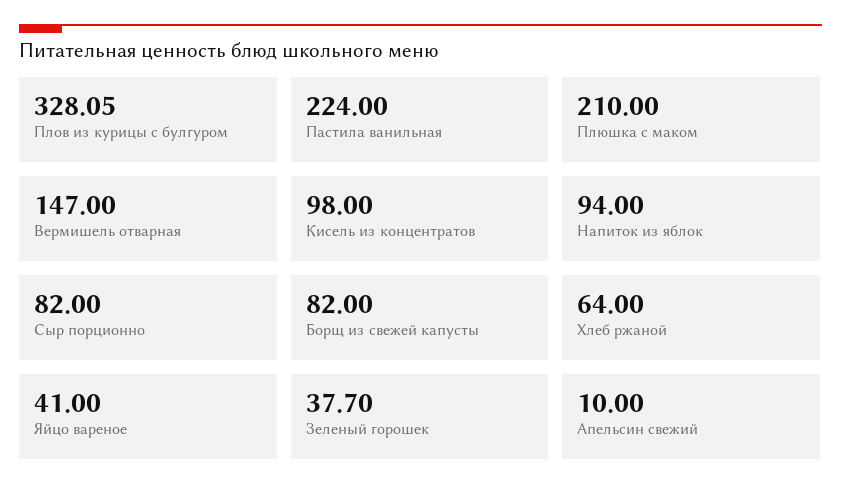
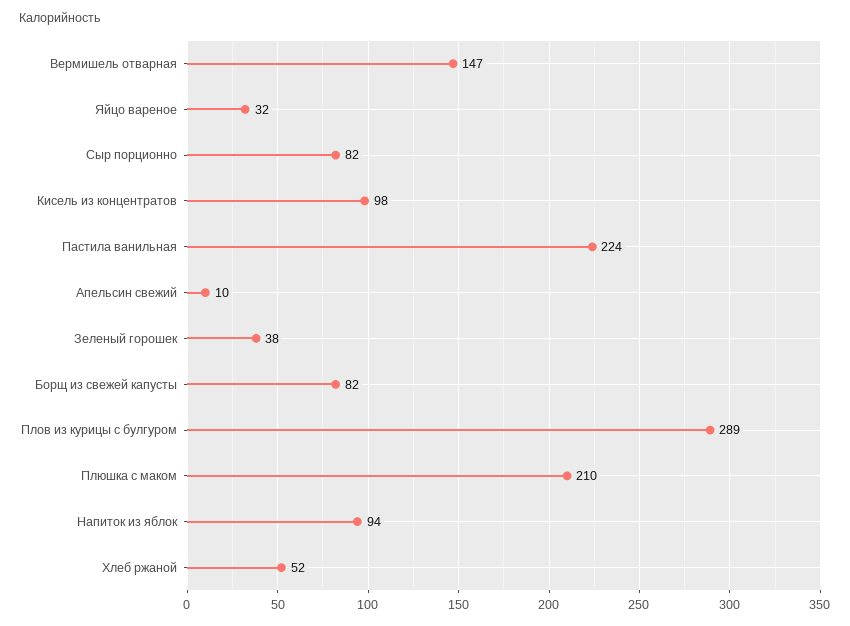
Плов из курицы с булгуром: 328.05 -> 289
Хлеб ржаной: 64 -> 52
Яйцо вареное: 41 -> 32

